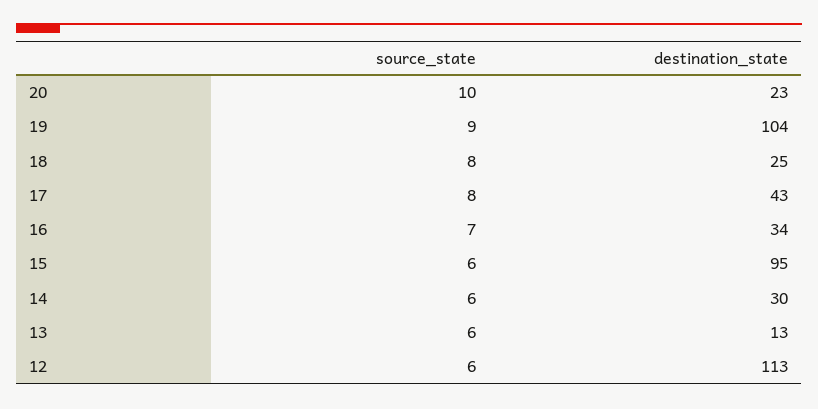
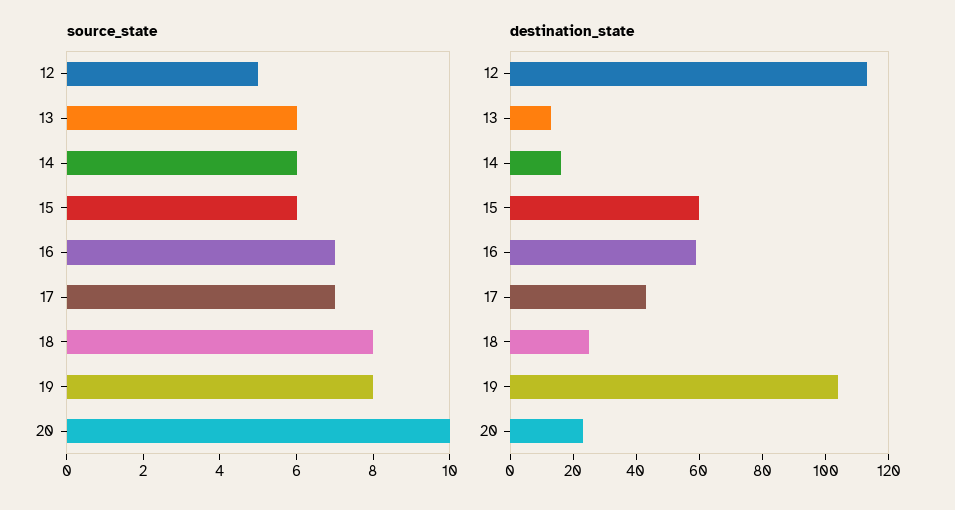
source_state, 19: 9 -> 8
source_state, 17: 8 -> 7
destination_state, 16: 34 -> 60
destination_state, 15: 95 -> 60
destination_state, 14: 30 -> 15
source_state, 12: 6 -> 5

